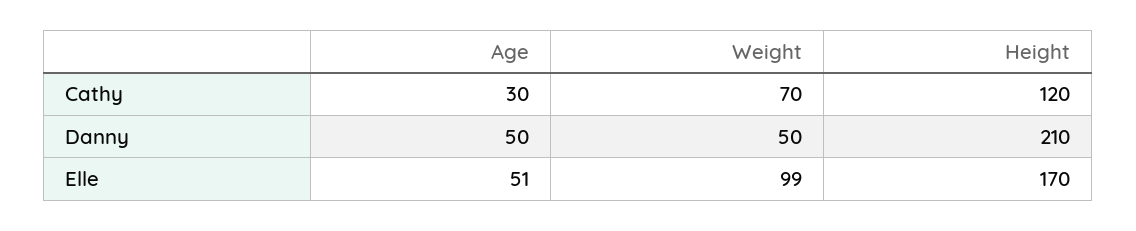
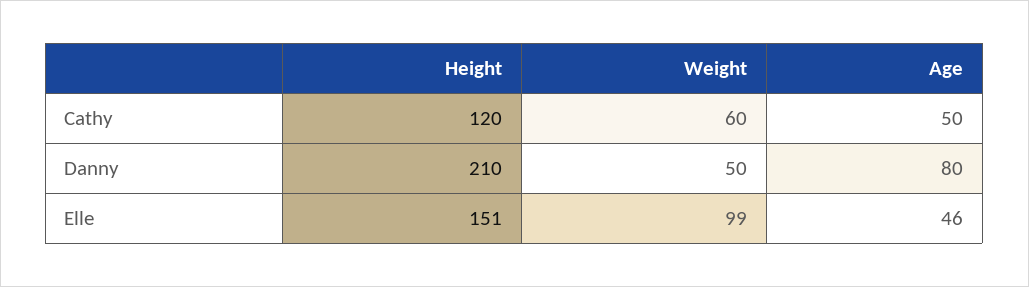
Age, Cathy: 30 -> 50
Weight, Cathy: 70 -> 60
Age, Danny: 50 -> 80
Age, Elle: 51 -> 46
Height, Elle: 170 -> 151

